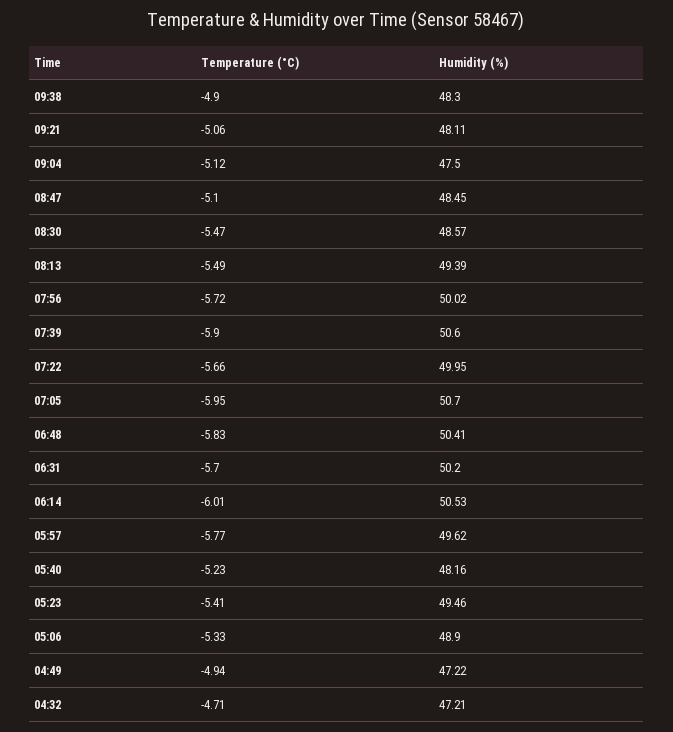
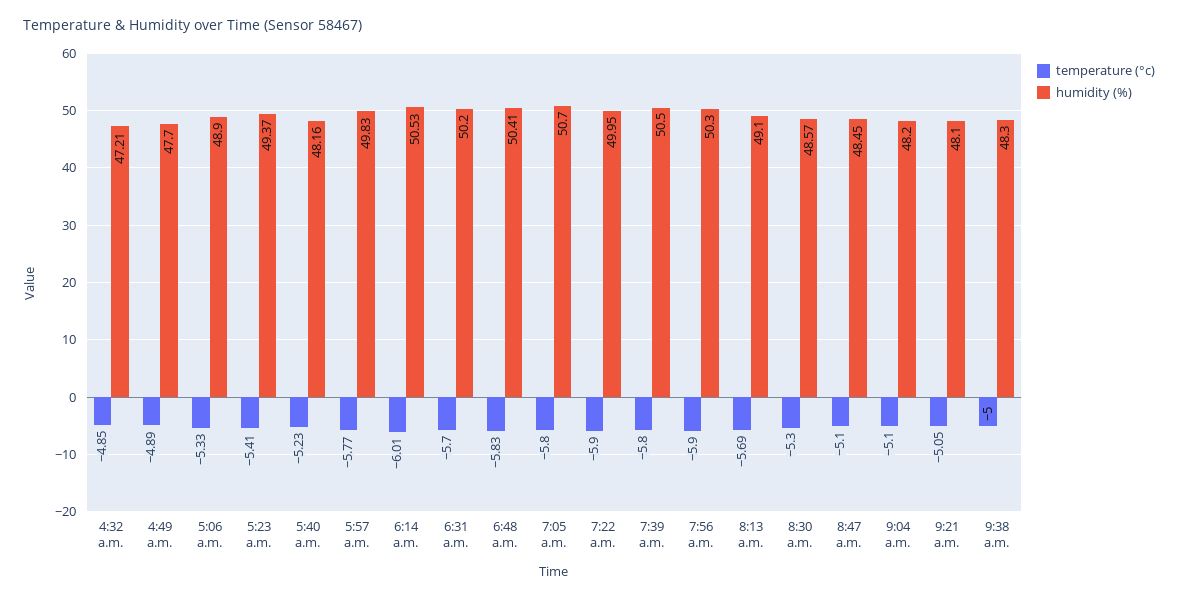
Temperature (°C), 09:38: -4.9 -> -5
Temperature (°C), 09:21: -5.06 -> -5.05
Humidity (%), 09:21: 48.11 -> 48.1
Temperature (°C), 09:04: -5.12 -> -5.1
Humidity (%), 09:04: 47.5 -> 48.2
Temperature (°C), 08:30: -5.47 -> -5.3
Temperature (°C), 08:13: -5.49 -> -5.69
Humidity (%), 08:13: 49.39 -> 49.1
Temperature (°C), 07:56: -5.72 -> -5.9
Humidity (%), 07:56: 50.02 -> 50.3
Temperature (°C), 07:39: -5.9 -> -5.8
Humidity (%), 07:39: 50.6 -> 50.5
Temperature (°C), 07:22: -5.66 -> -5.9
Temperature (°C), 07:05: -5.95 -> -5.8
Humidity (%), 05:57: 49.62 -> 49.83
Humidity (%), 05:23: 49.46 -> 49.37
Temperature (°C), 04:49: -4.94 -> -4.89
Humidity (%), 04:49: 47.22 -> 47.7
Temperature (°C), 04:32: -4.71 -> -4.85

